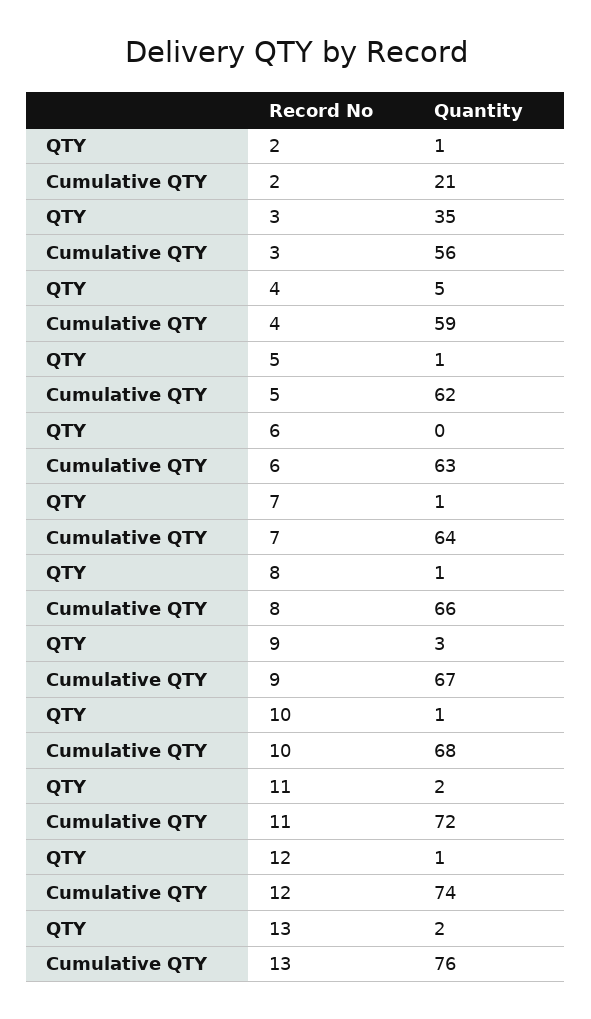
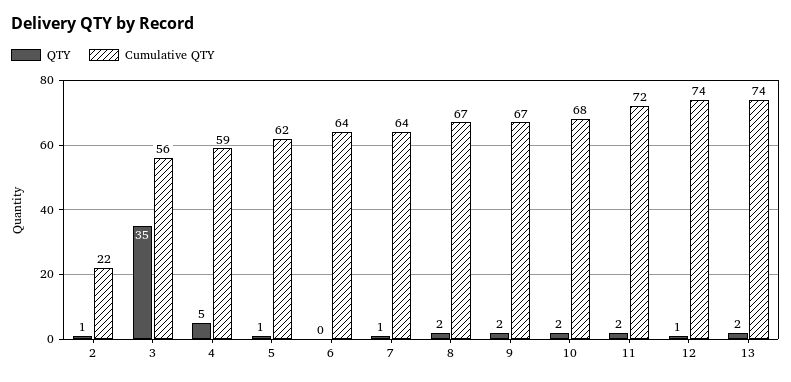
Cumulative QTY, 2: 21 -> 22
Cumulative QTY, 6: 63 -> 64
QTY, 8: 1 -> 2
Cumulative QTY, 8: 66 -> 67
QTY, 9: 3 -> 2
QTY, 10: 1 -> 2
Cumulative QTY, 13: 76 -> 74

